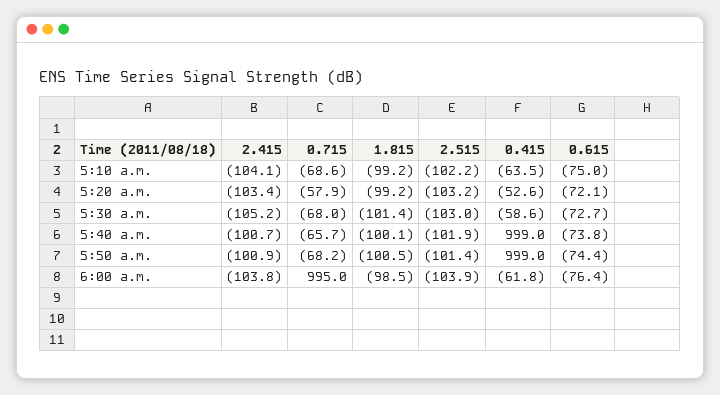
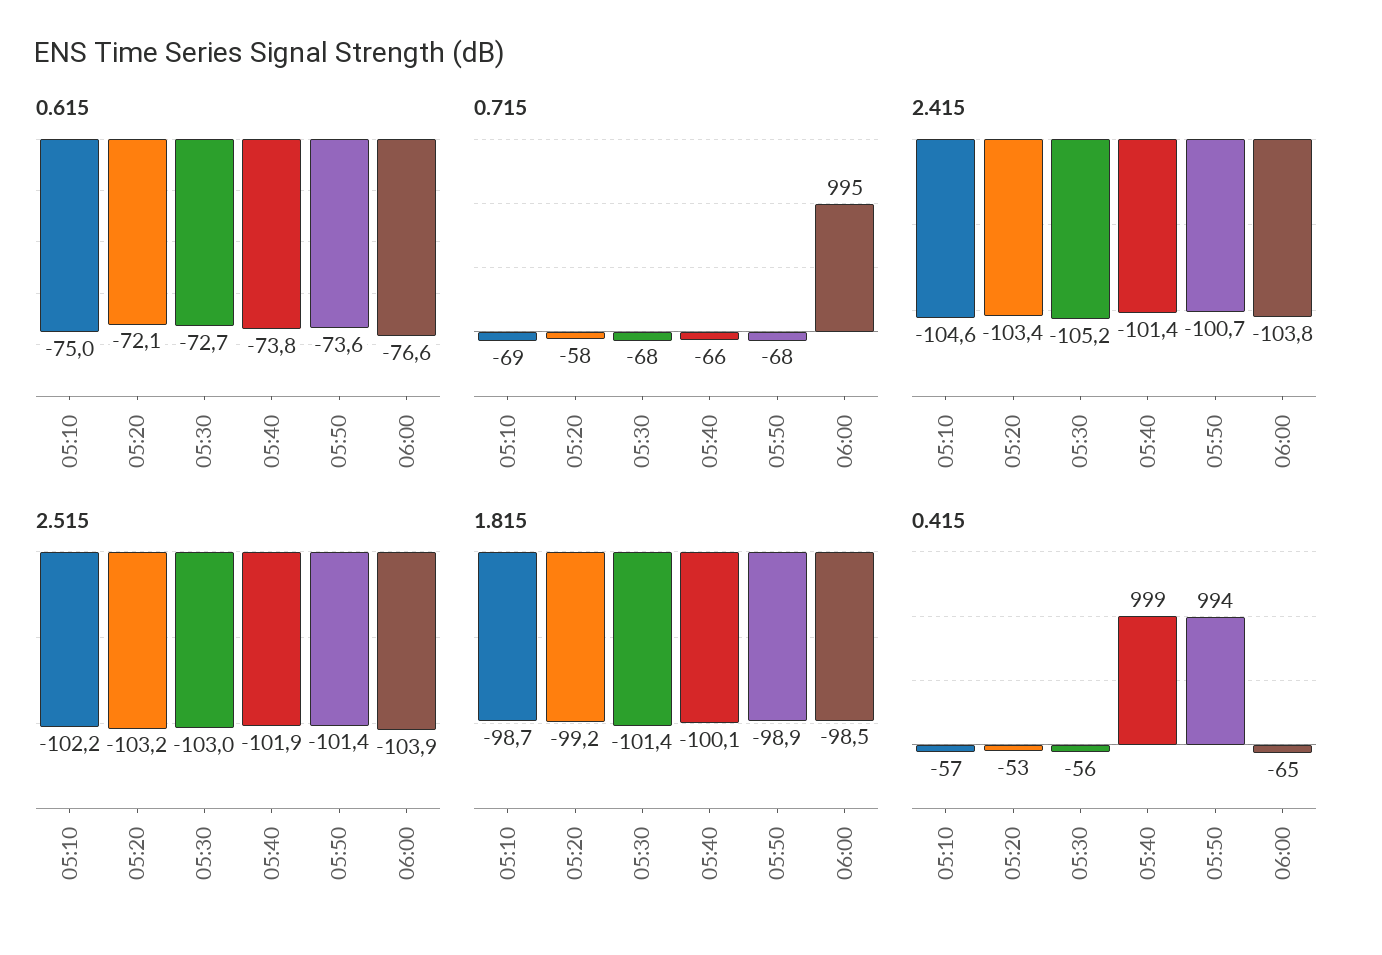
2.415, 5:10 a.m.: -104.1 -> -104.6
1.815, 5:10 a.m.: -99.2 -> -98.7
0.415, 5:10 a.m.: -63.5 -> -57
0.415, 5:30 a.m.: -58.6 -> -56
2.415, 5:40 a.m.: -100.7 -> -101.4
2.415, 5:50 a.m.: -100.9 -> -100.7
1.815, 5:50 a.m.: -100.5 -> -98.9
0.415, 5:50 a.m.: 999 -> 994
0.615, 5:50 a.m.: -74.4 -> -73.6
0.415, 6:00 a.m.: -61.8 -> -65
0.615, 6:00 a.m.: -76.4 -> -76.6

